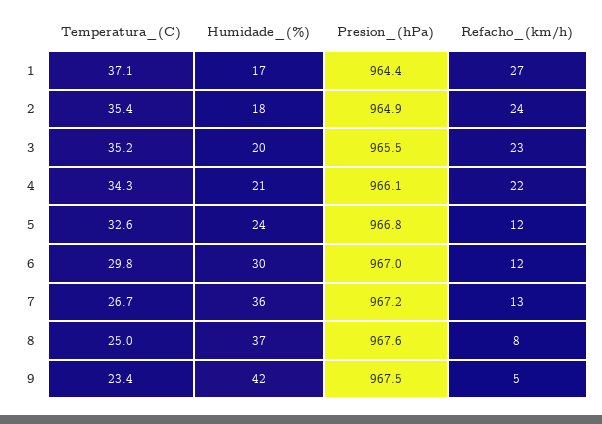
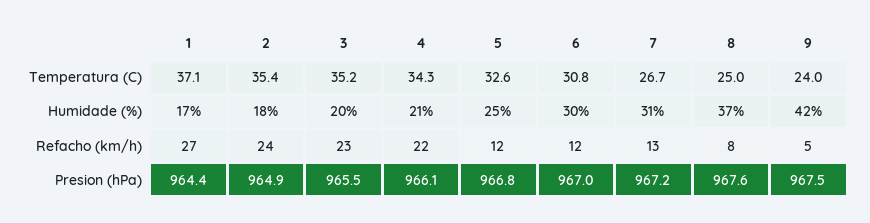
Humidade_(%), 5: 24 -> 25
Temperatura_(C), 6: 29.8 -> 30.8
Humidade_(%), 7: 36 -> 31
Temperatura_(C), 9: 23.4 -> 24

